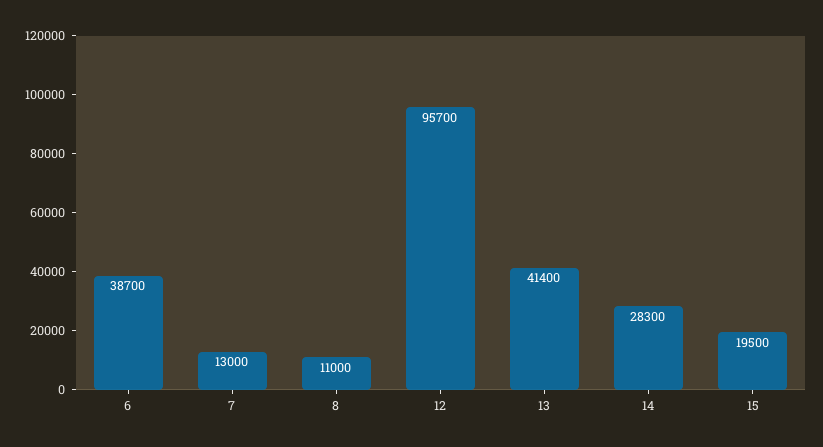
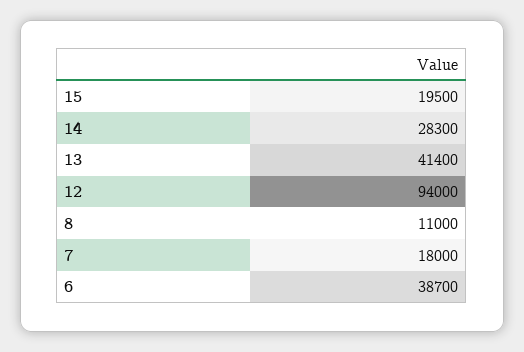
7: 13000 -> 18000
12: 95700 -> 94000

